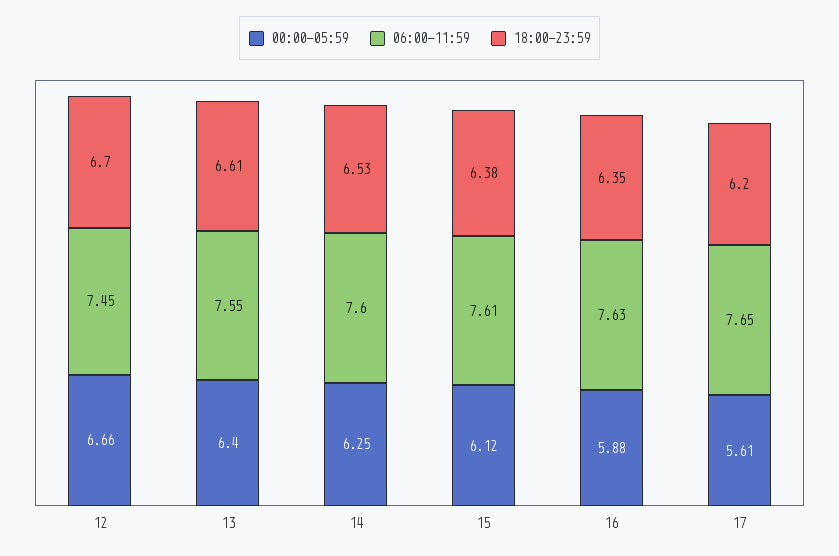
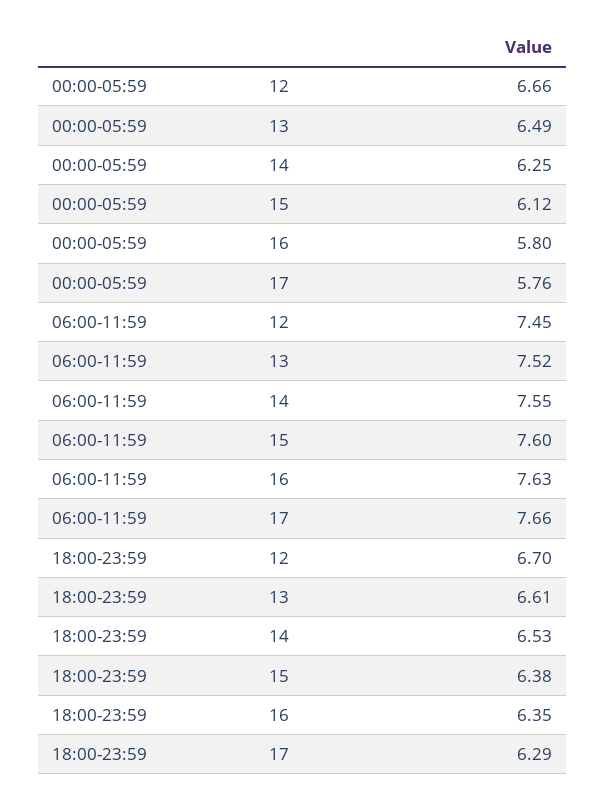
00:00-05:59, 13: 6.4 -> 6.49
06:00-11:59, 13: 7.55 -> 7.52
06:00-11:59, 14: 7.6 -> 7.55
06:00-11:59, 15: 7.61 -> 7.6
00:00-05:59, 16: 5.88 -> 5.8
00:00-05:59, 17: 5.61 -> 5.76
06:00-11:59, 17: 7.65 -> 7.66
18:00-23:59, 17: 6.2 -> 6.29

